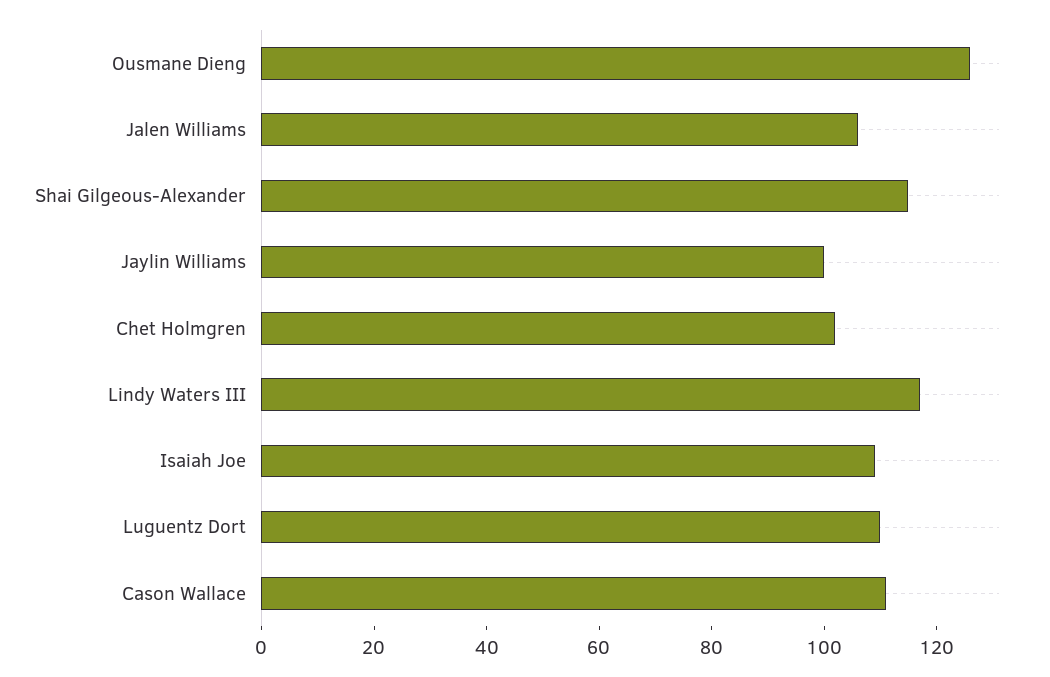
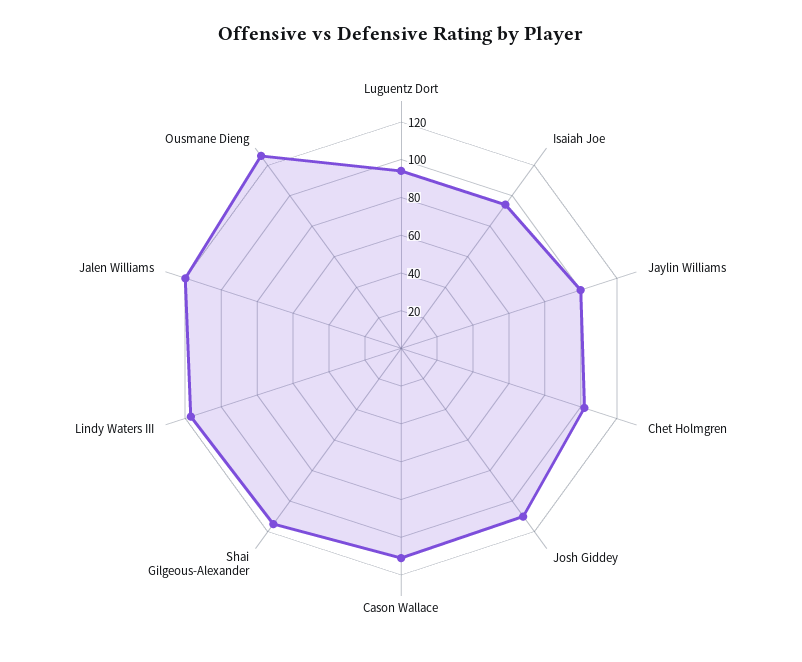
Jalen Williams: 105 -> 120
Isaiah Joe: 110 -> 95
Luguentz Dort: 110 -> 95
Josh Giddey: none -> 110

